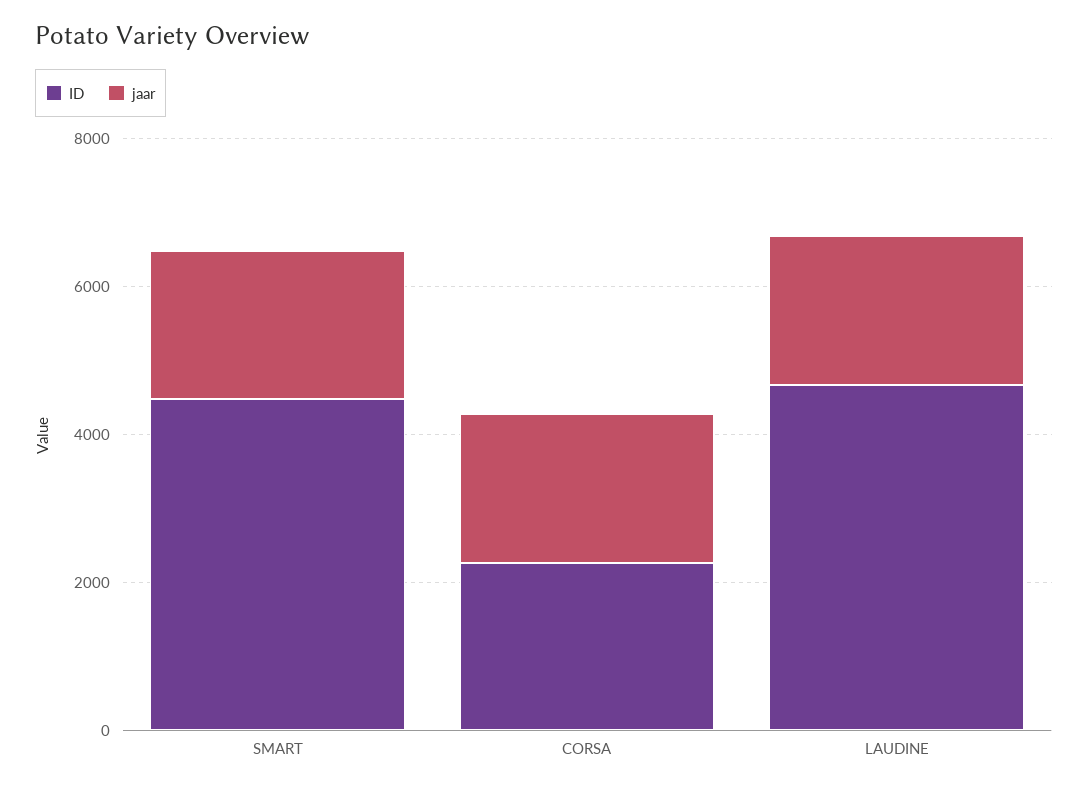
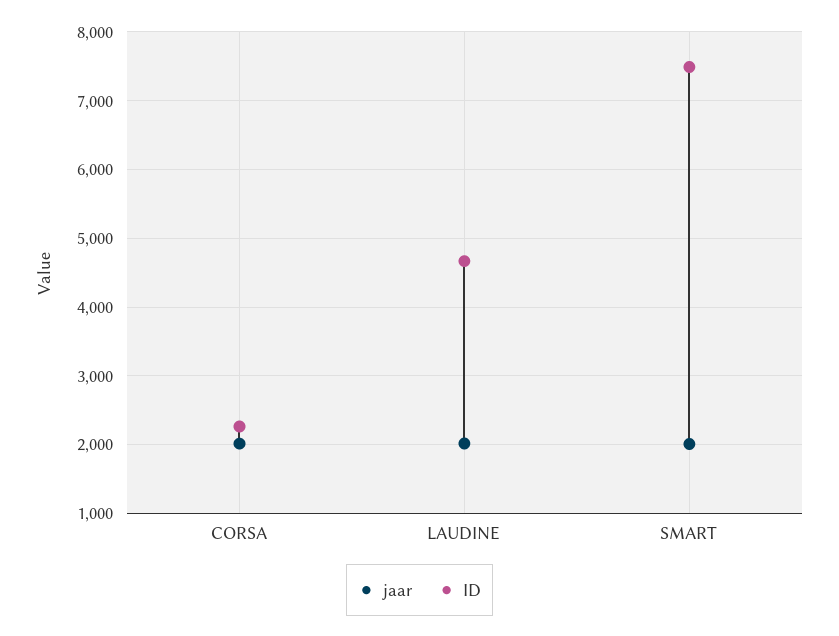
ID, SMART: 4500 -> 7500

